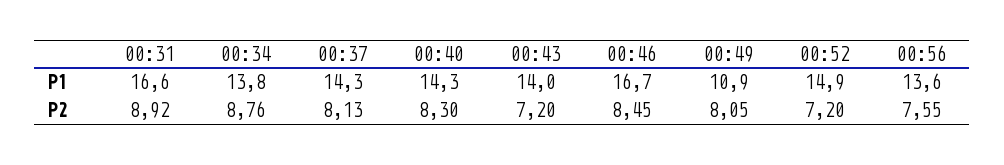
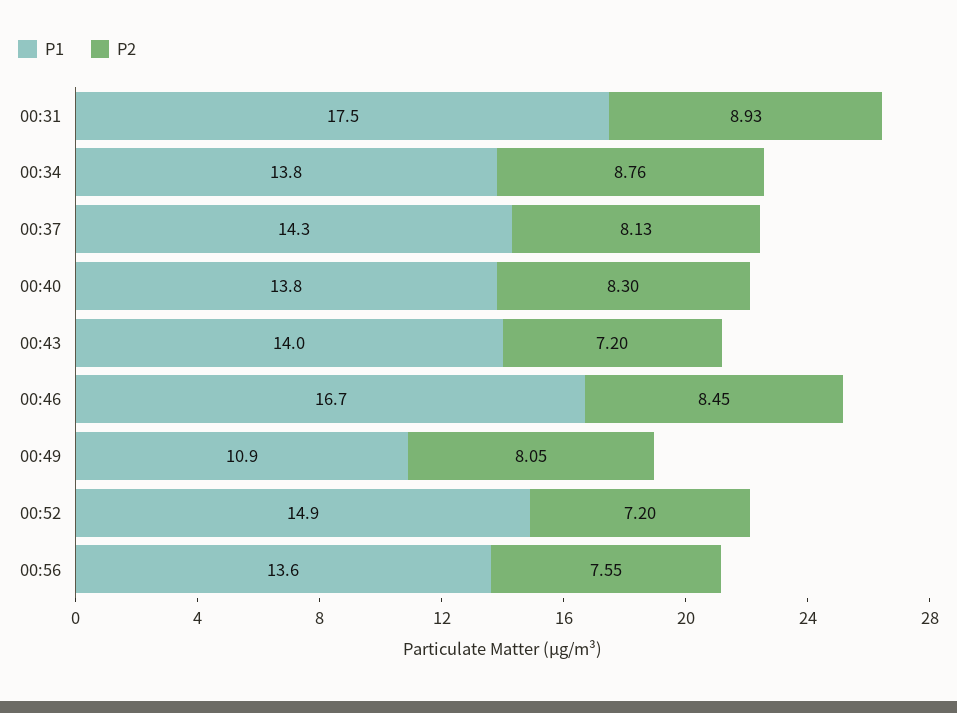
P1, 00:31: 16.6 -> 17.5
P1, 00:40: 14.3 -> 13.8
P2, 00:31: 8.92 -> 8.93

